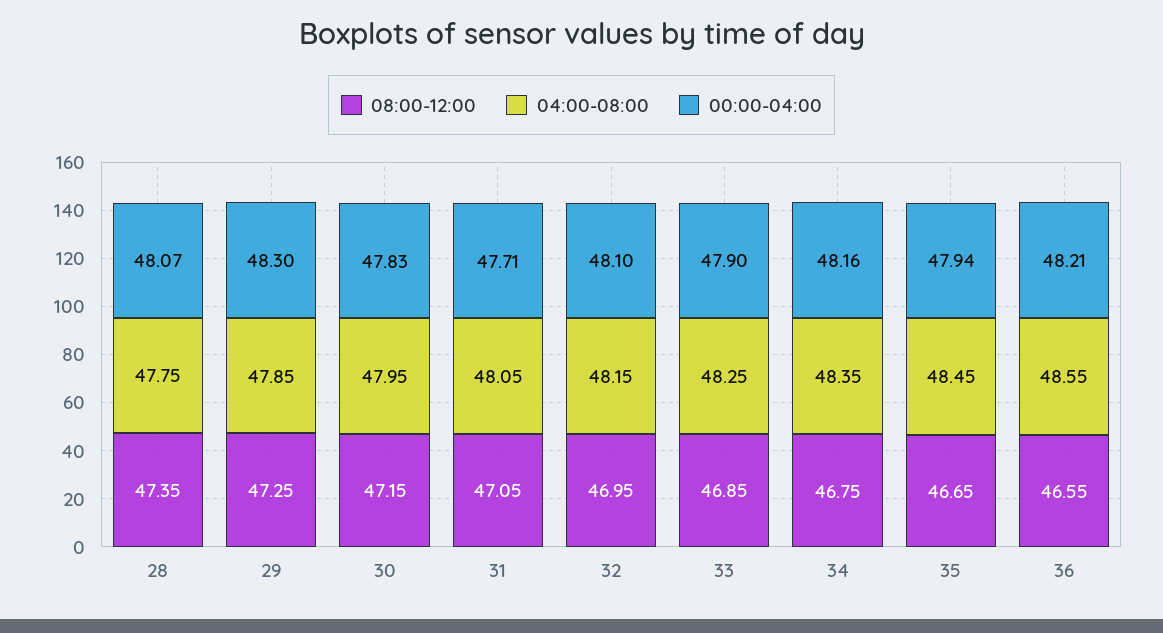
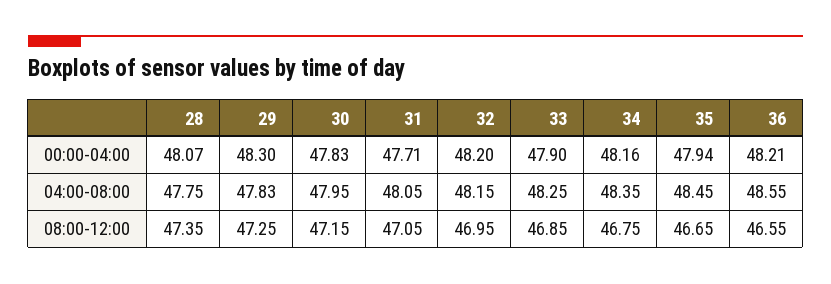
04:00-08:00, 29: 47.85 -> 47.83
00:00-04:00, 32: 48.1 -> 48.2

